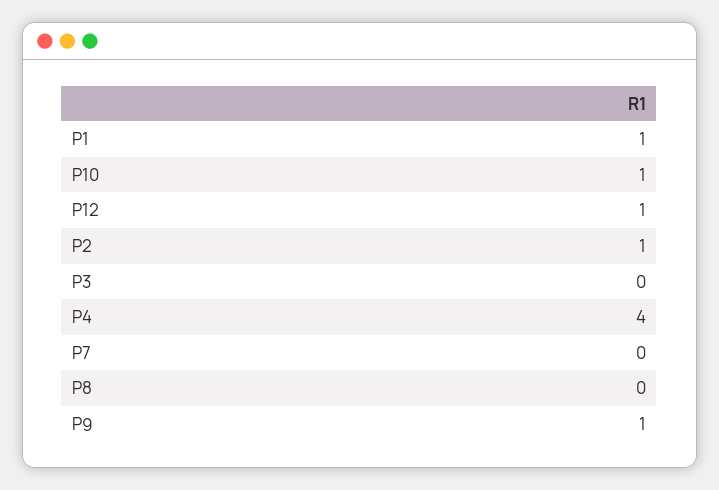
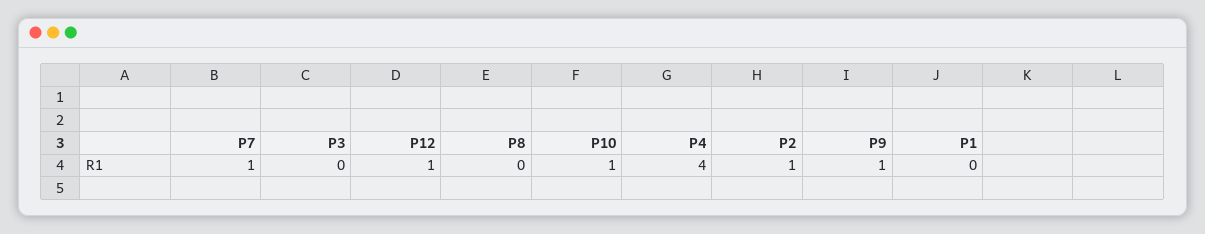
P1: 1 -> 0
P7: 0 -> 1

